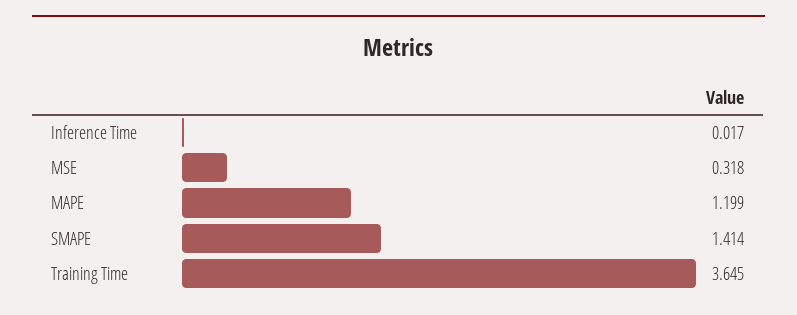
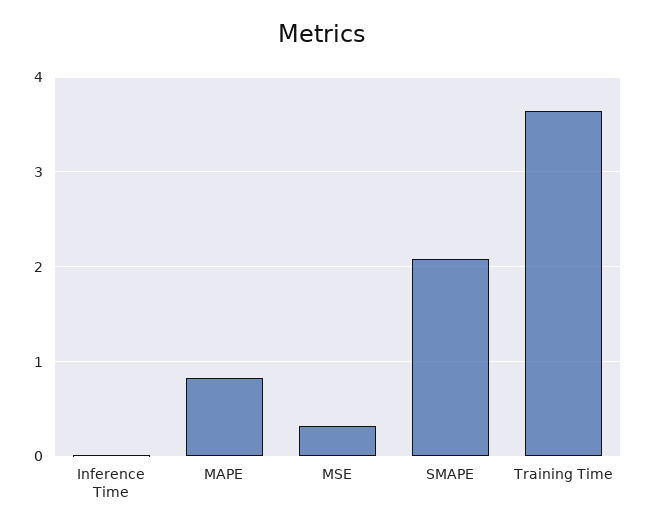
MAPE: 1.199 -> 0.8
SMAPE: 1.414 -> 2.1

